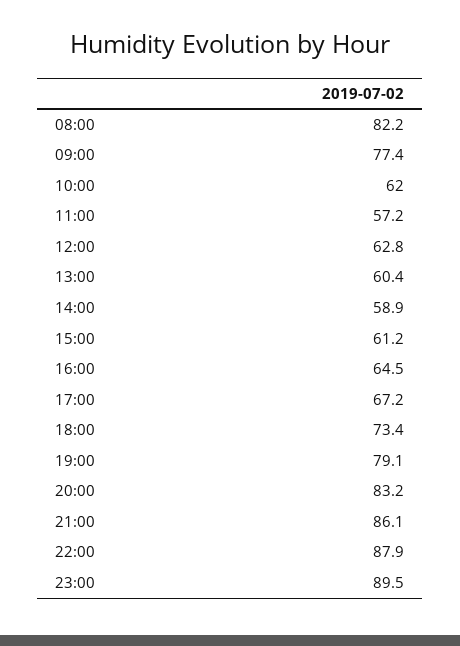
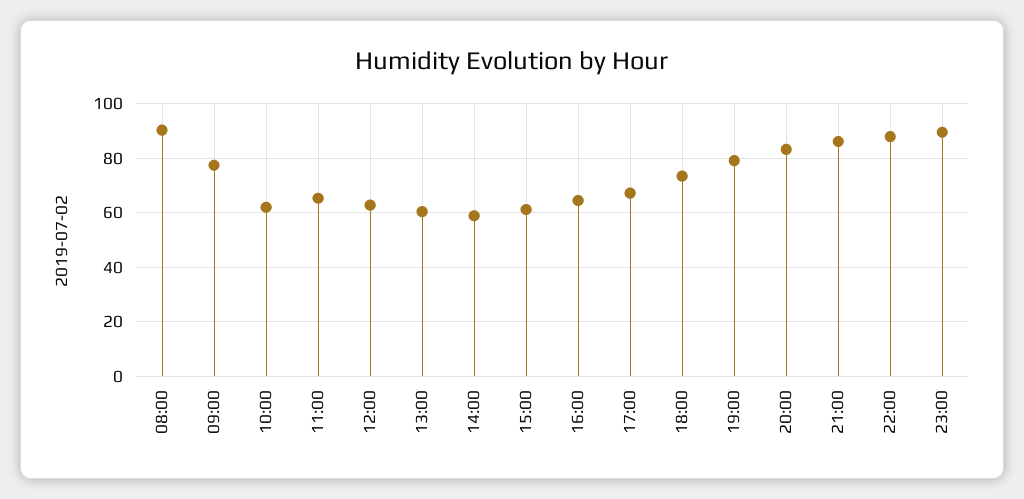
08:00: 82.2 -> 90
11:00: 57.2 -> 65

